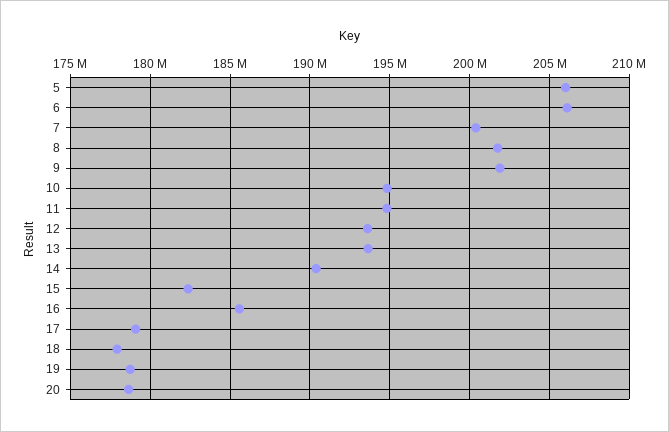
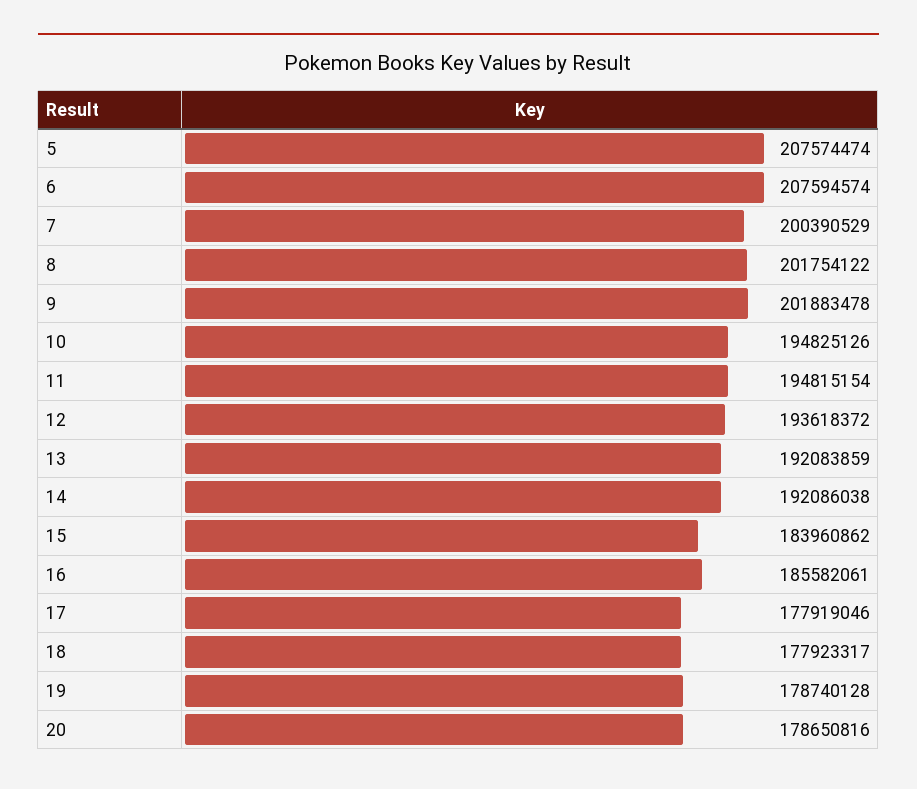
5: 206000000 -> 207574474
6: 206000000 -> 207594574
13: 193500000 -> 192083859
14: 190500000 -> 192086038
15: 182500000 -> 183960862
17: 179000000 -> 177919046

